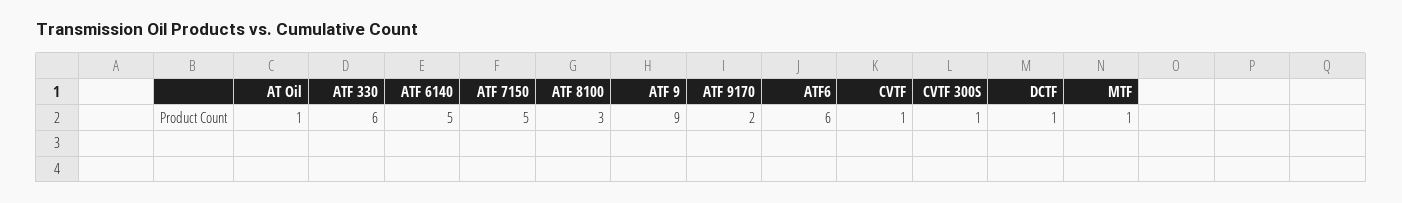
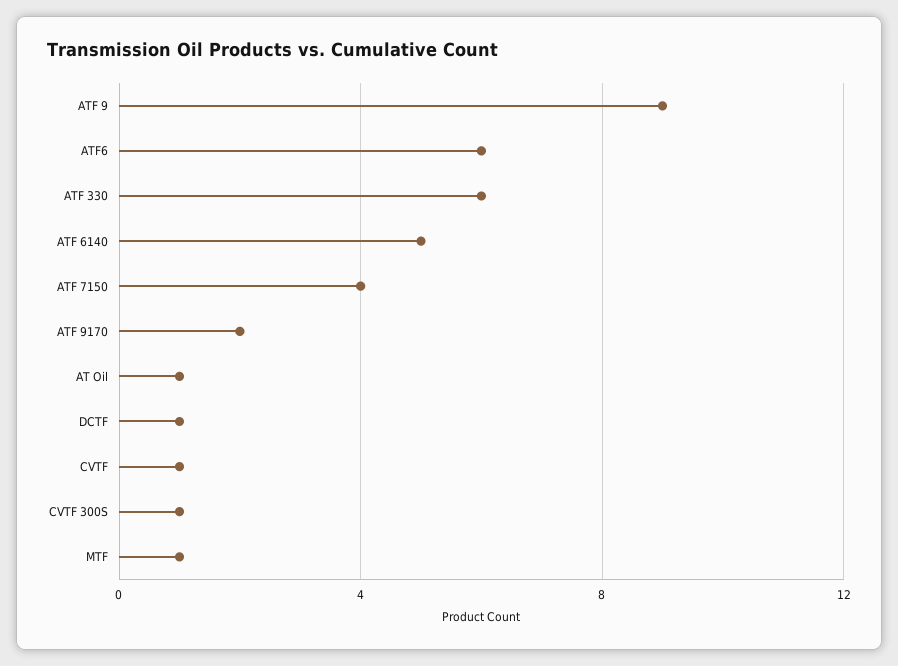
ATF 7150: 5 -> 4
ATF 8100: 3 -> none

